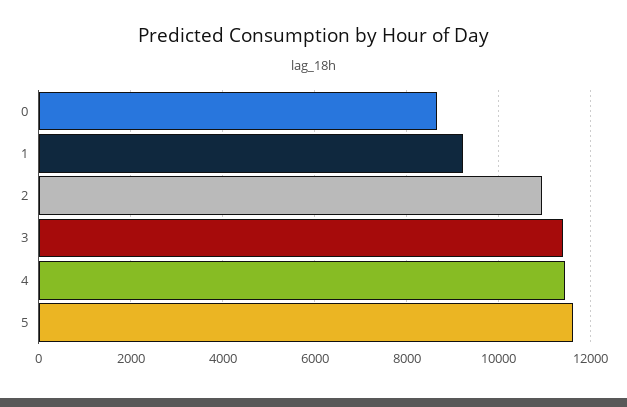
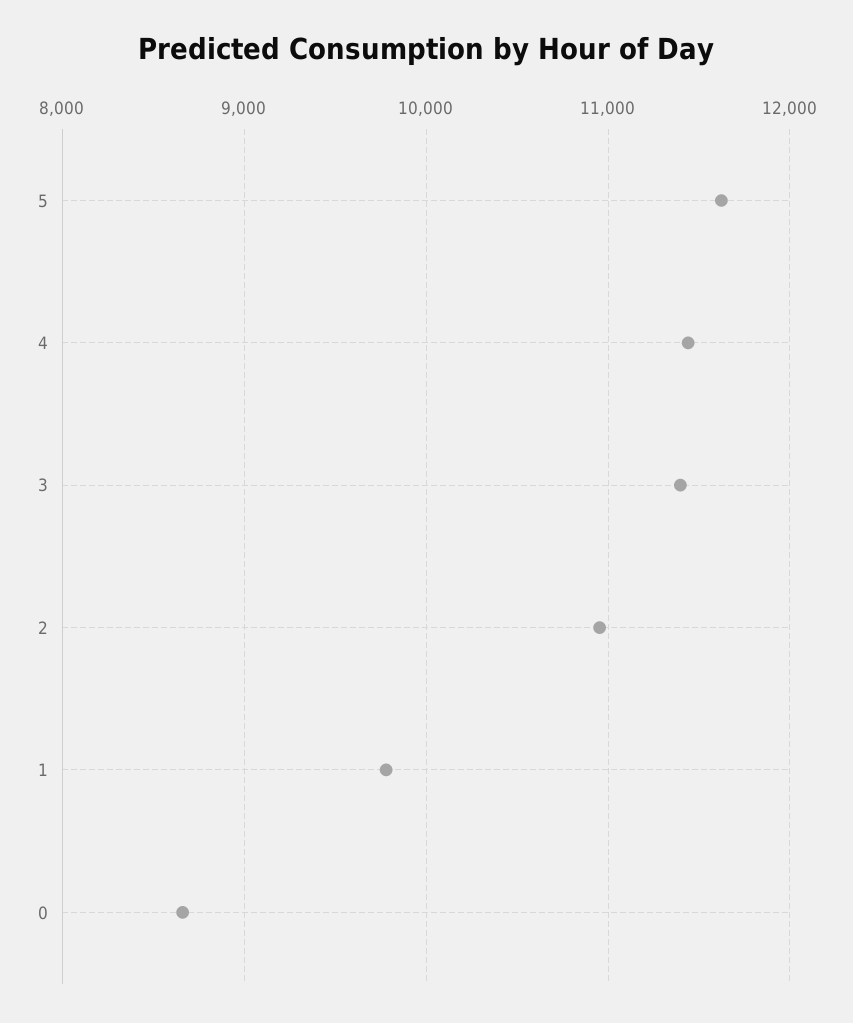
1: 9200 -> 9800

